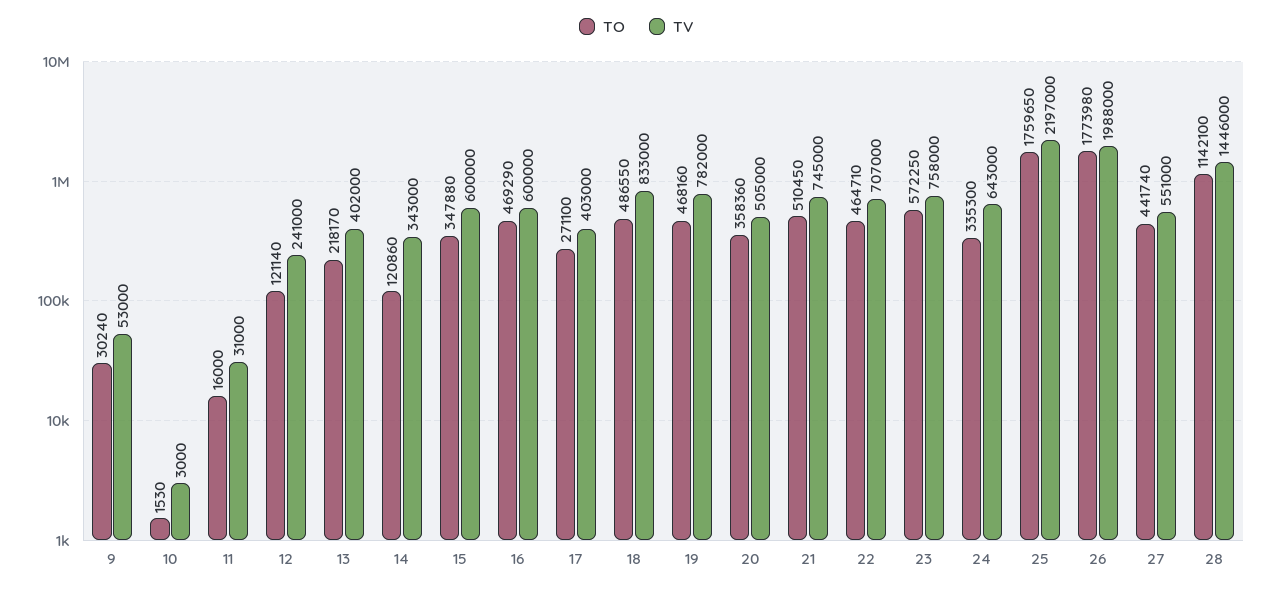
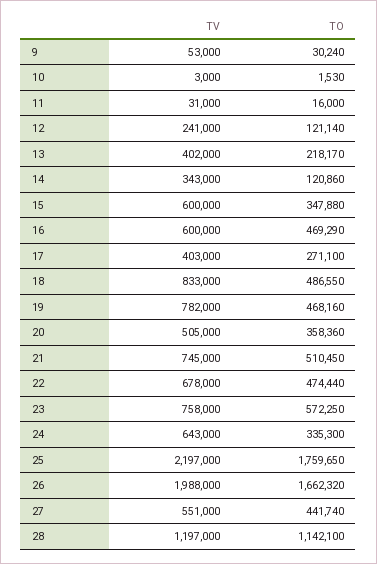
TO, 22: 464710 -> 474440
TV, 22: 707000 -> 678000
TO, 26: 1773980 -> 1662320
TV, 28: 1446000 -> 1197000

